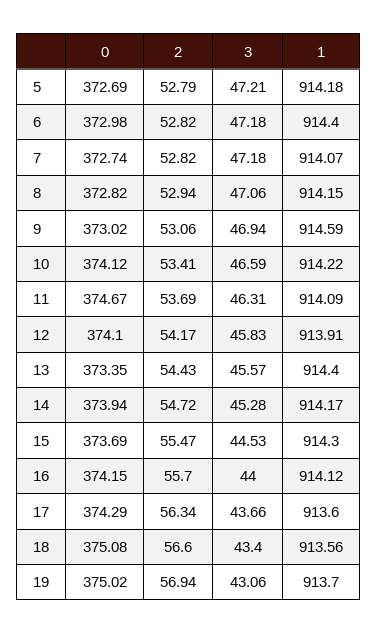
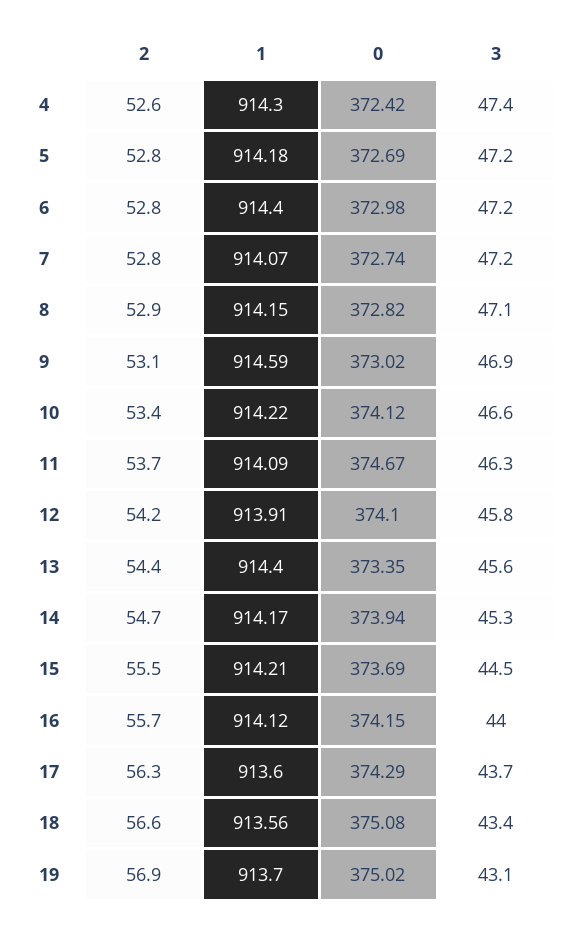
1, 15: 914.3 -> 914.21
2, 4: none -> 52.6
1, 4: none -> 914.3
0, 4: none -> 372.42
3, 4: none -> 47.4

